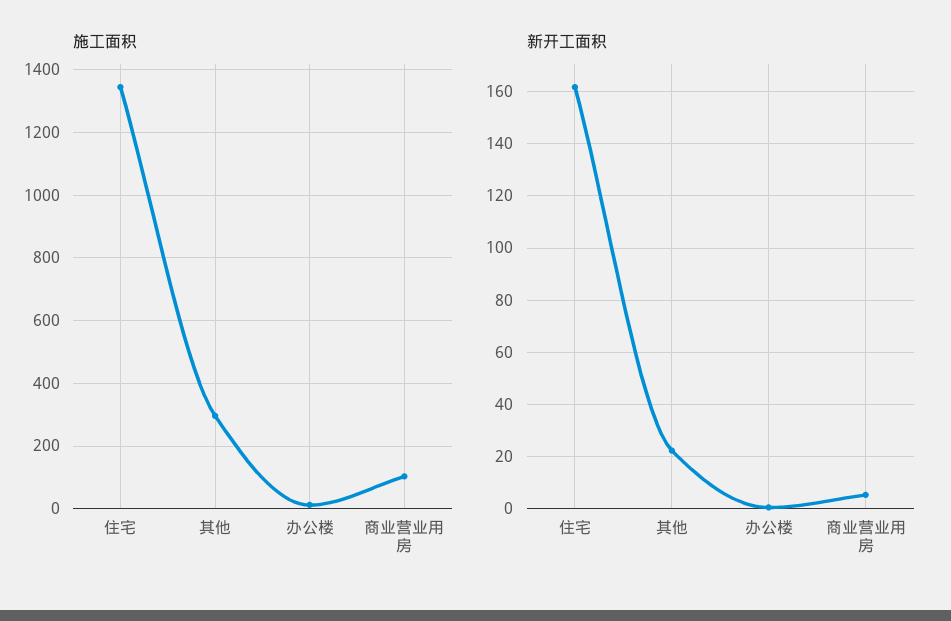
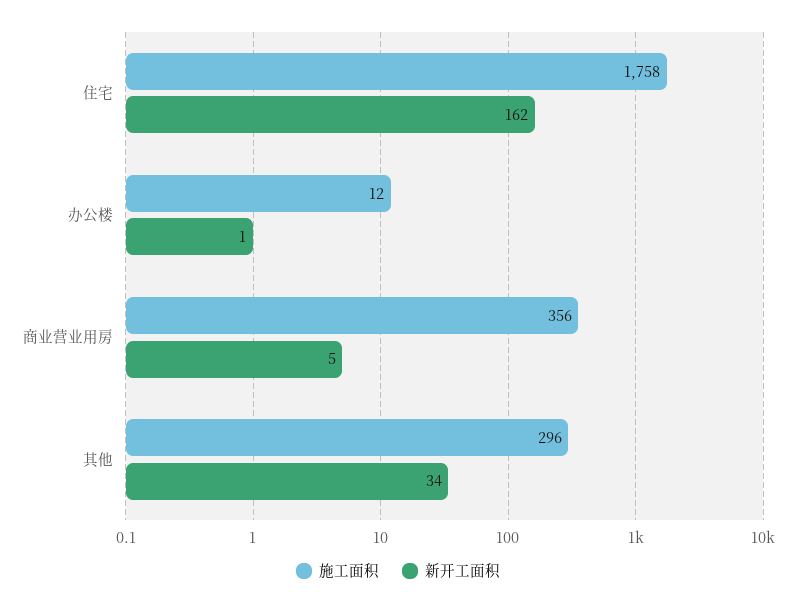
施工面积, 住宅: 1340 -> 1758
施工面积, 商业营业用房: 100 -> 356
新开工面积, 其他: 22.5 -> 34

